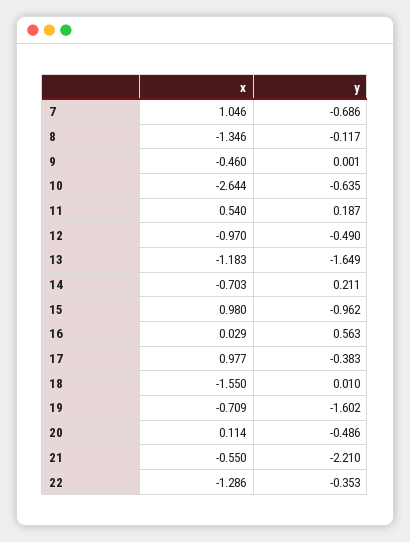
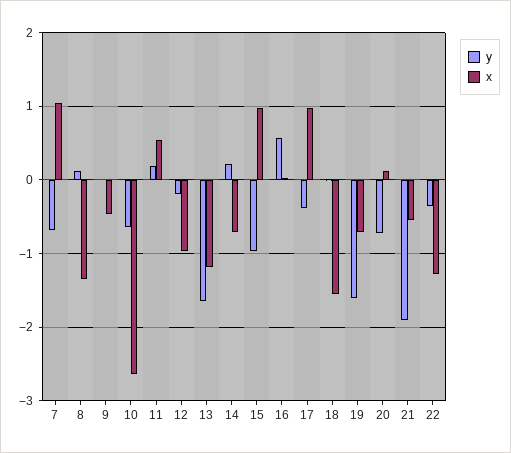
y, 8: -0.117 -> 0.1
y, 12: -0.49 -> -0.2
y, 20: -0.486 -> -0.7
y, 21: -2.21 -> -1.9

